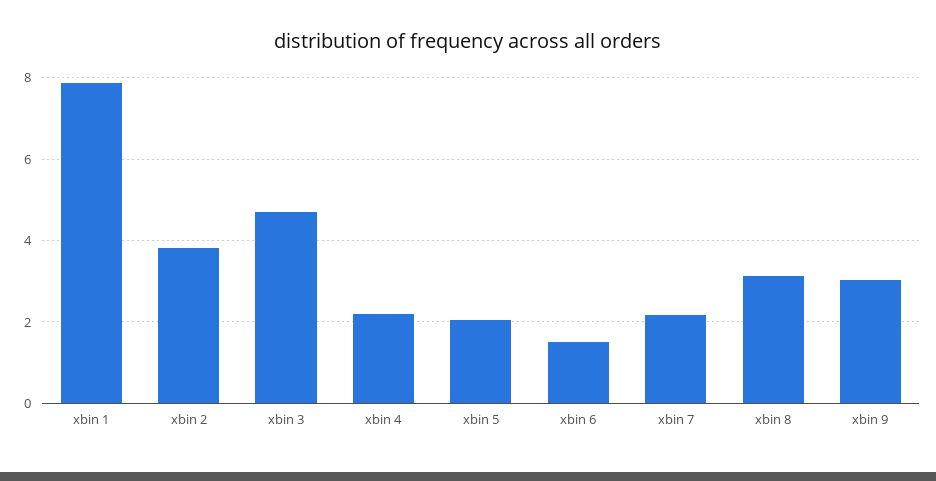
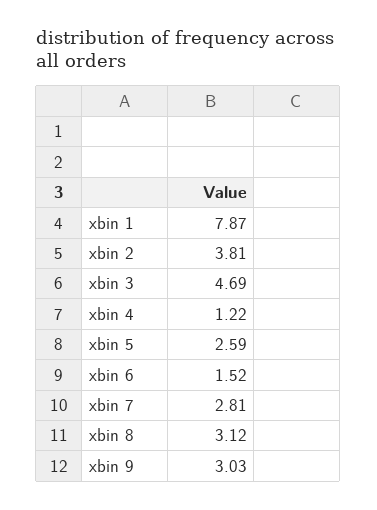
xbin 4: 2.2 -> 1.22
xbin 5: 2 -> 2.59
xbin 7: 2.2 -> 2.81

